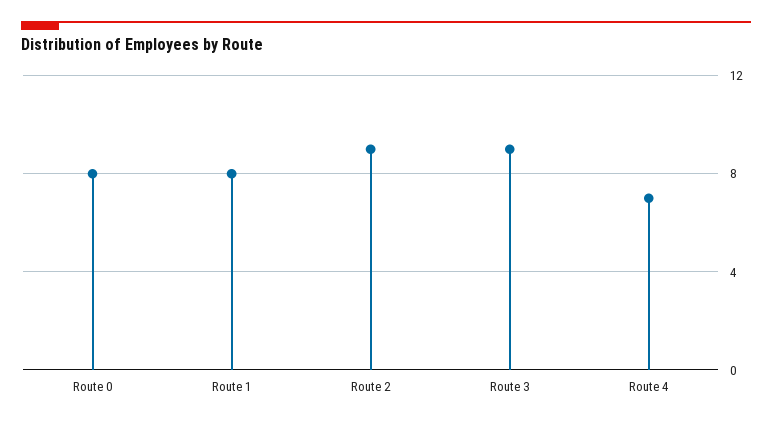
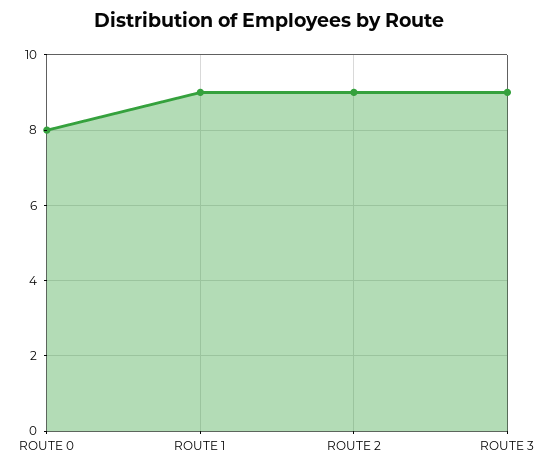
Route 1: 8 -> 9
Route 4: 7 -> none

